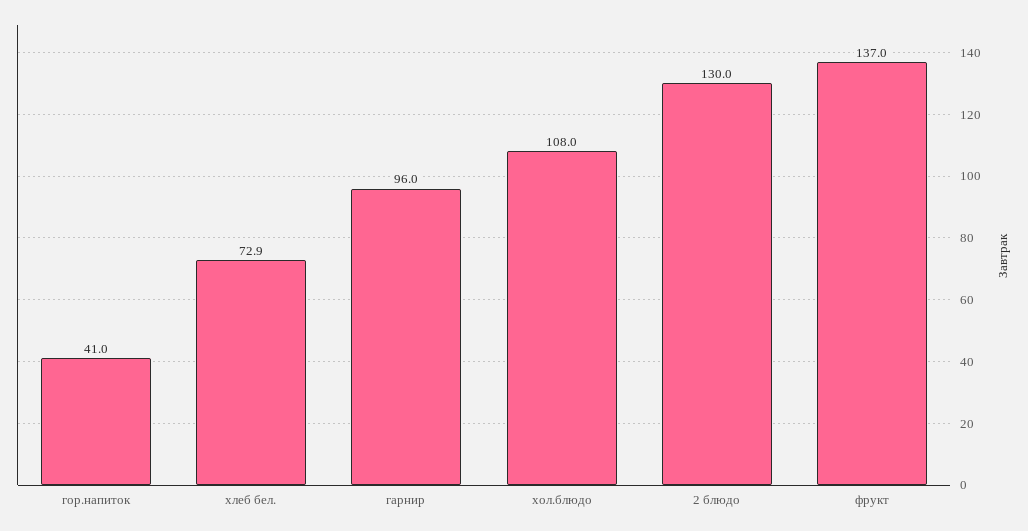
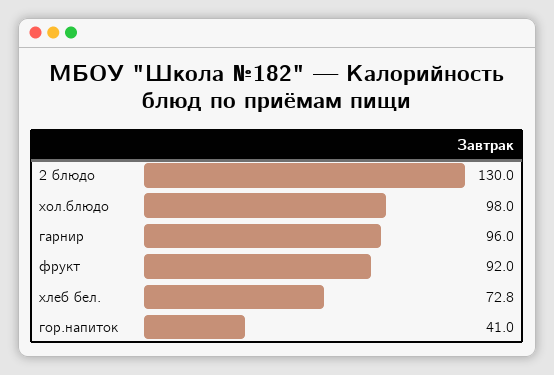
хлеб бел.: 72.9 -> 72.8
хол.блюдо: 108 -> 98
фрукт: 137 -> 92

